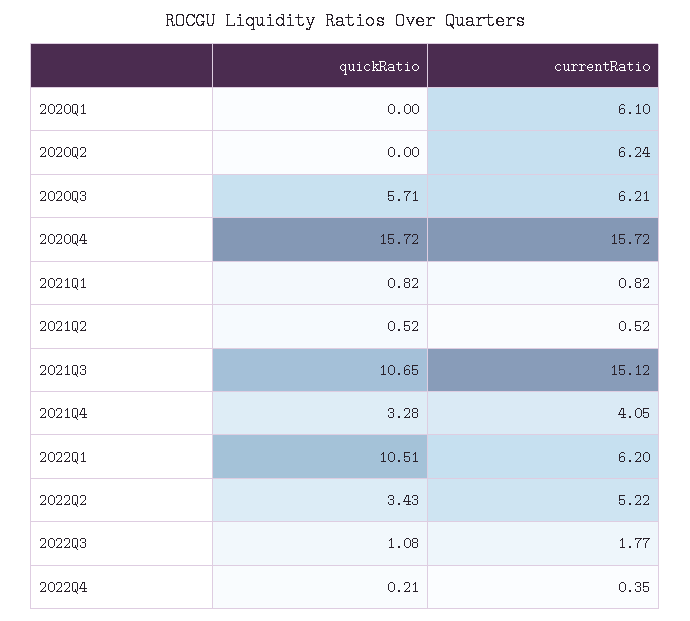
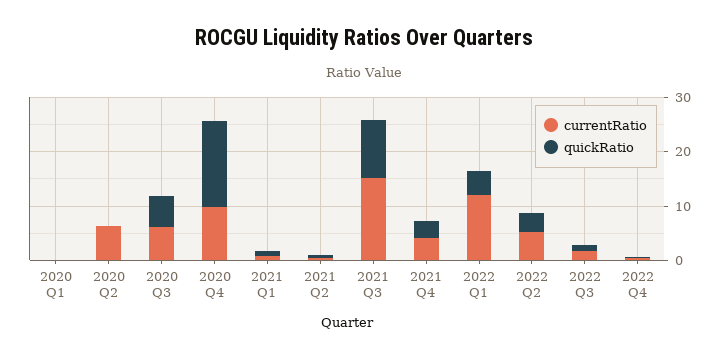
currentRatio, 2020Q1: 6.1 -> 0
currentRatio, 2020Q4: 15.72 -> 10
quickRatio, 2022Q1: 10.51 -> 4
currentRatio, 2022Q1: 6.2 -> 12

